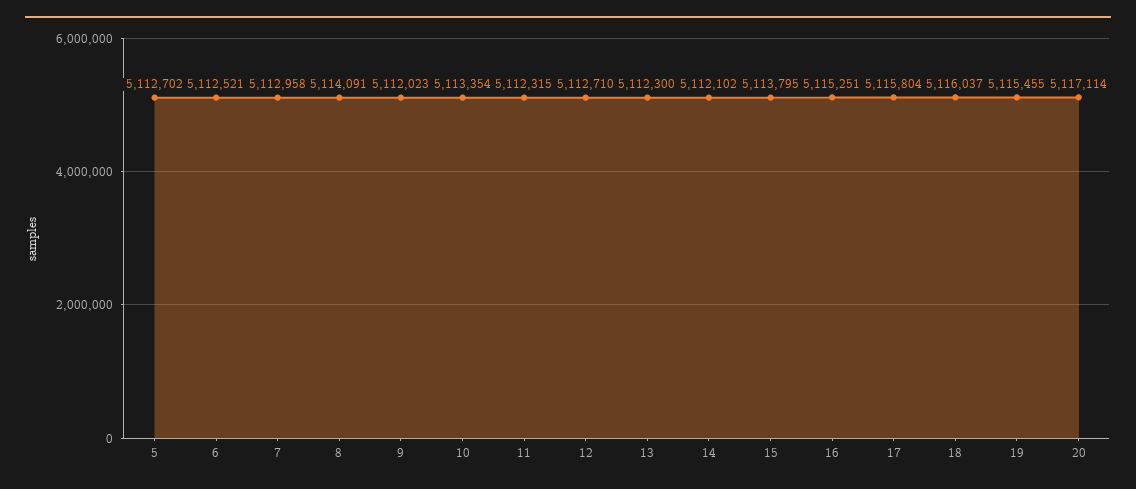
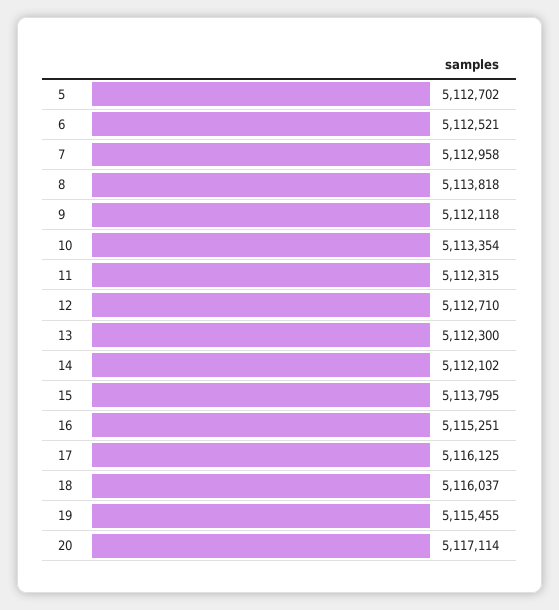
8: 5114091 -> 5113818
9: 5112023 -> 5112118
17: 5115804 -> 5116125

